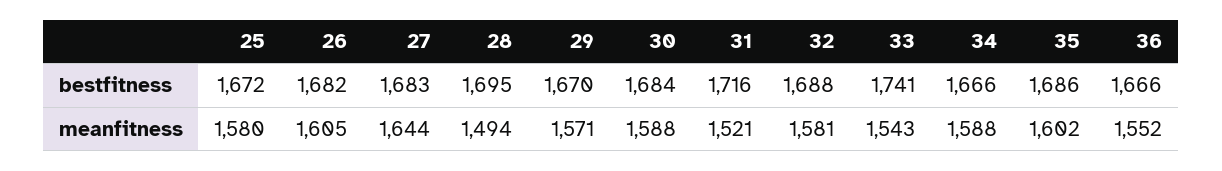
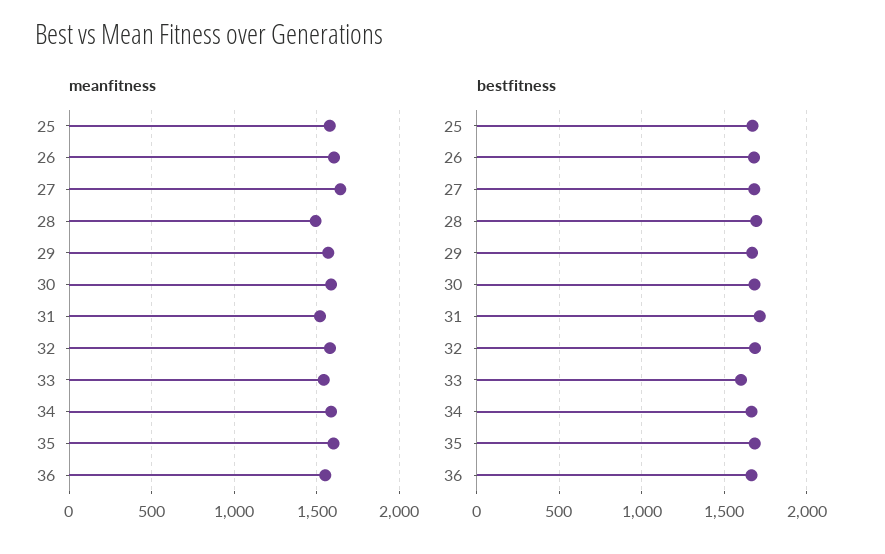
bestfitness, 33: 1741 -> 1600

